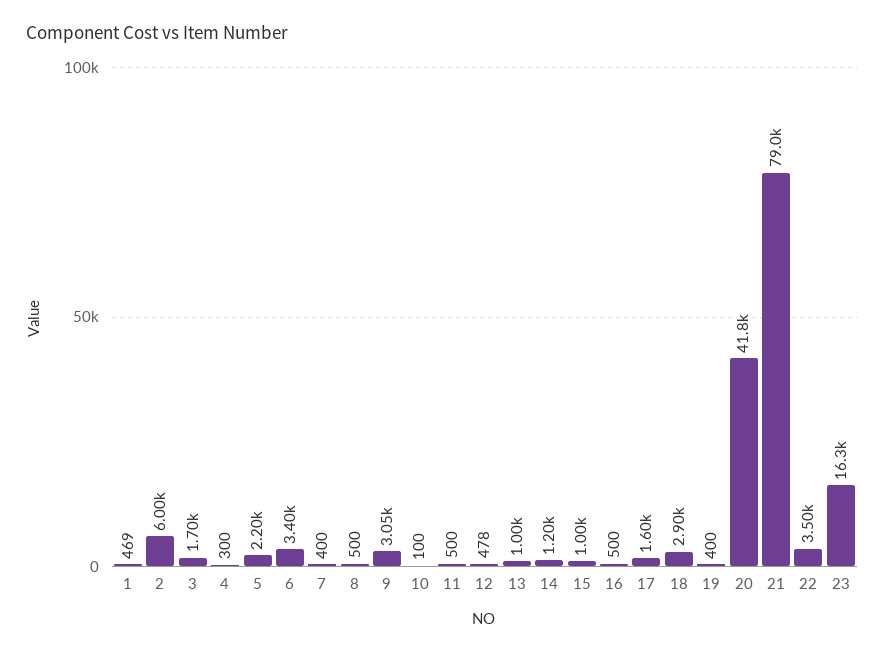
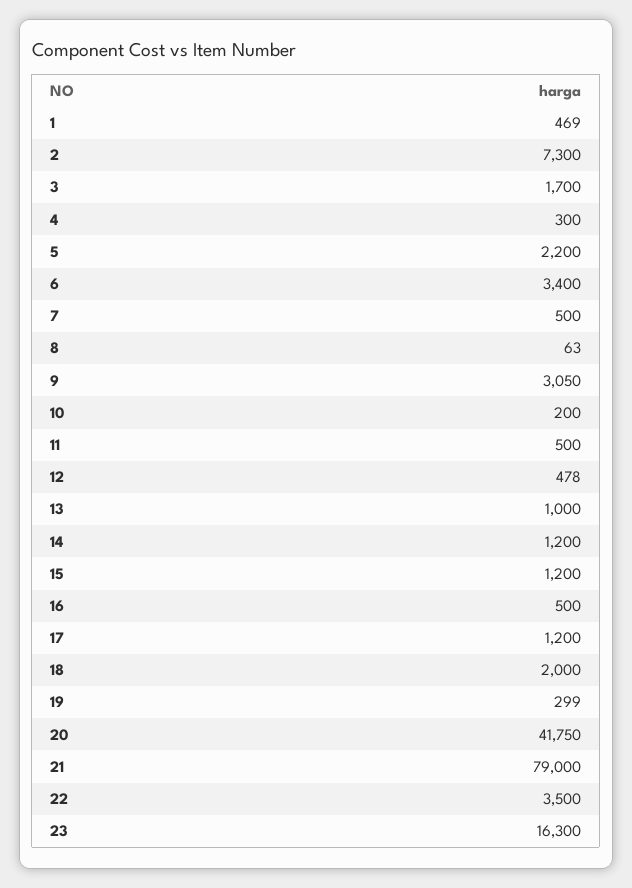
2: 6000 -> 7300
7: 400 -> 500
8: 500 -> 63
10: 100 -> 200
15: 1000 -> 1200
17: 1600 -> 1200
18: 2900 -> 2000
19: 400 -> 299

